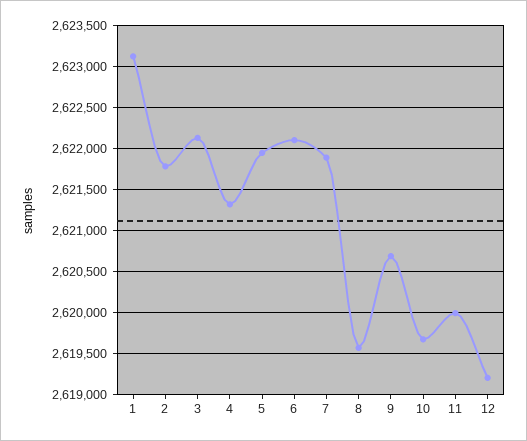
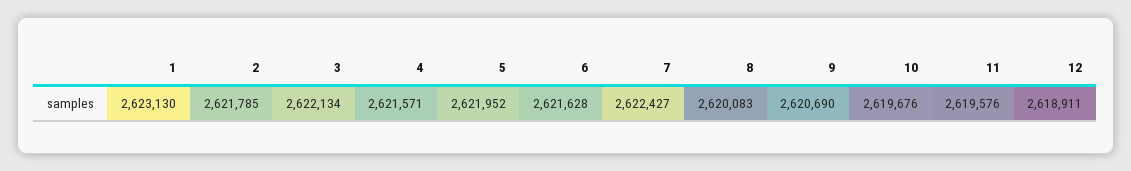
4: 2621300 -> 2621571
6: 2622100 -> 2621628
7: 2621900 -> 2622427
8: 2619600 -> 2620083
11: 2620000 -> 2619576
12: 2619200 -> 2618911

